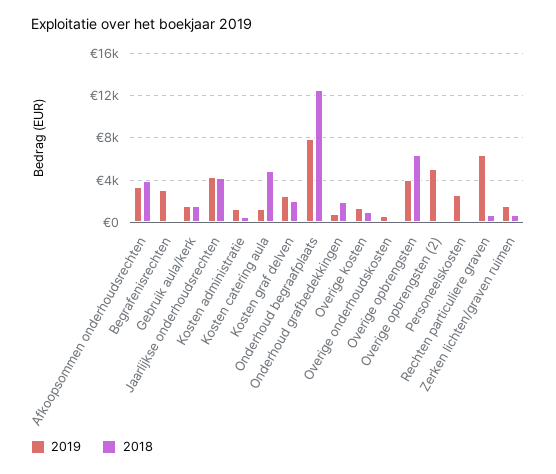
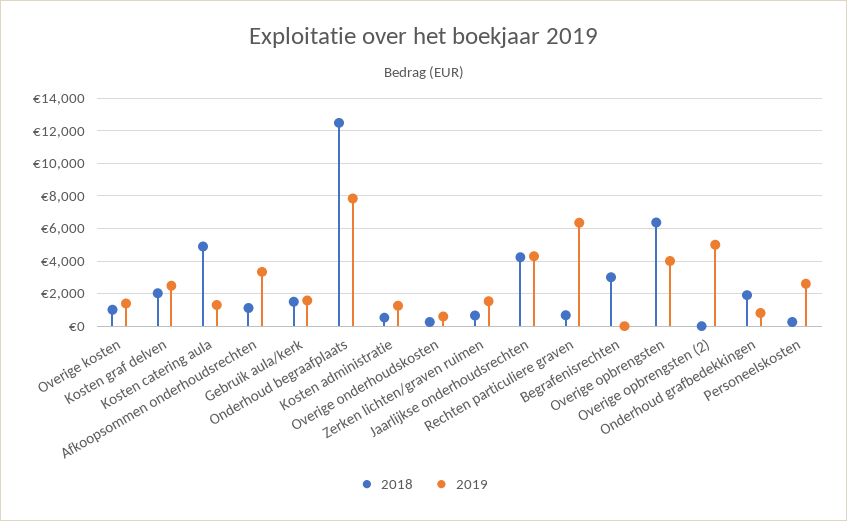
2018, Afkoopsommen onderhoudsrechten: 4000 -> 1000
2019, Begrafenisrechten: 3000 -> 0
2018, Begrafenisrechten: 0 -> 3000

